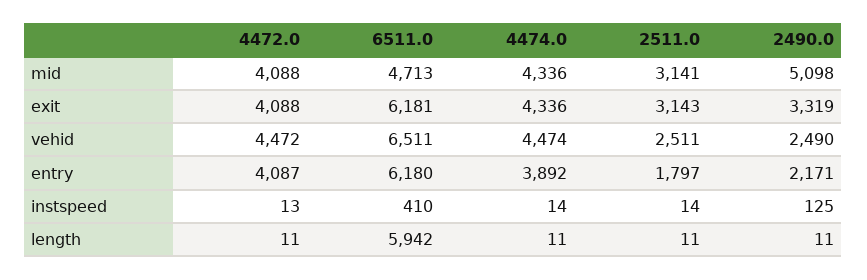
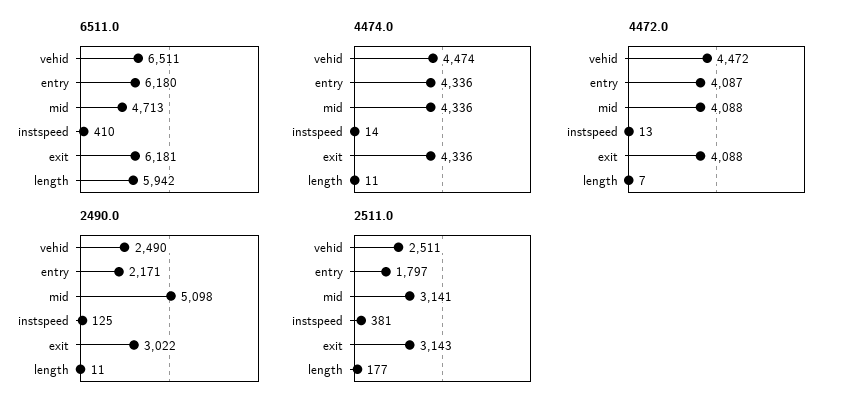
2490.0, exit: 3319 -> 3022
4474.0, entry: 3892 -> 4336
2511.0, instspeed: 14 -> 381
4472.0, length: 11 -> 7
2511.0, length: 11 -> 177

